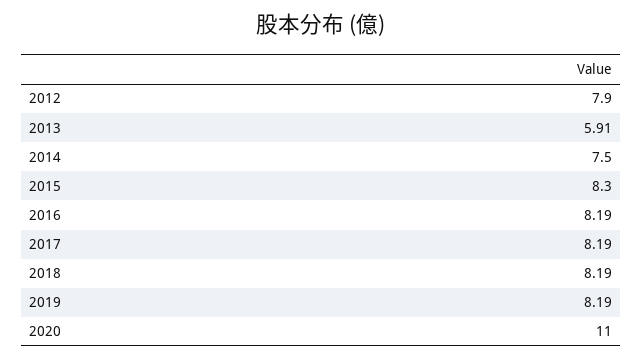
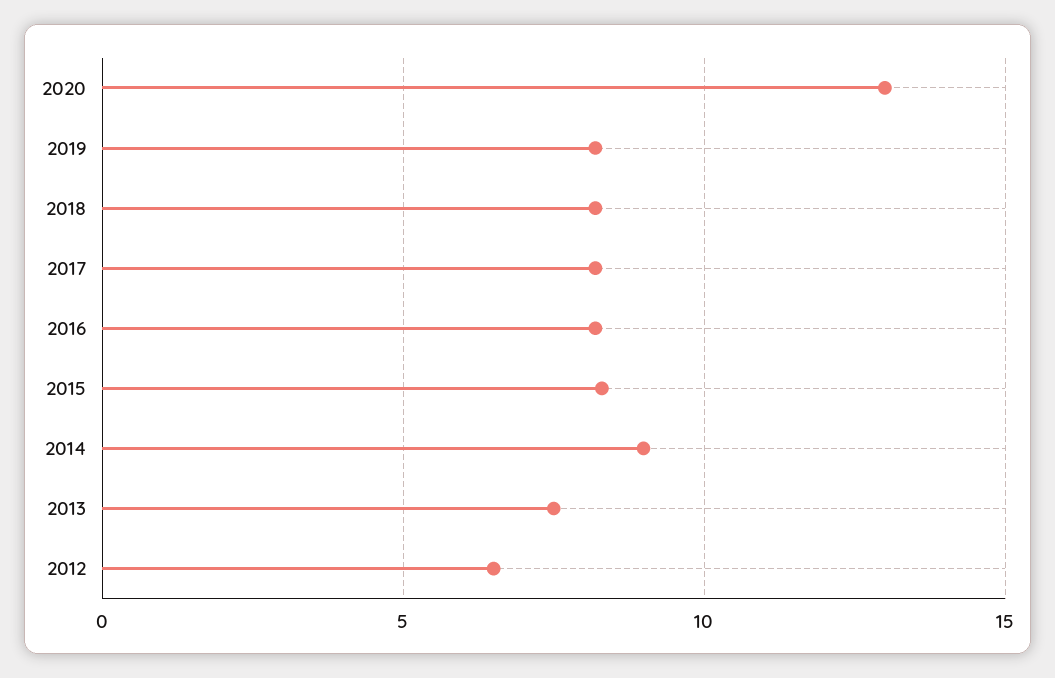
2012: 7.9 -> 6.5
2013: 5.91 -> 7.5
2014: 7.5 -> 9
2020: 11 -> 13

